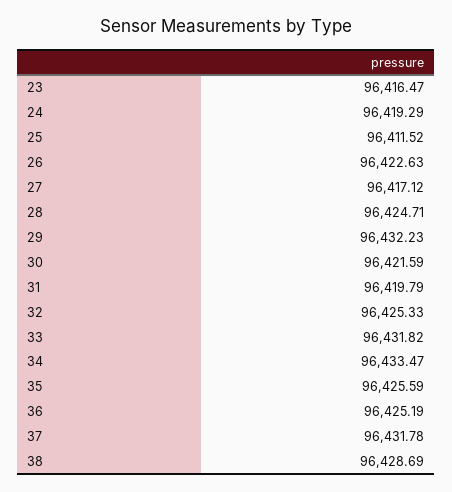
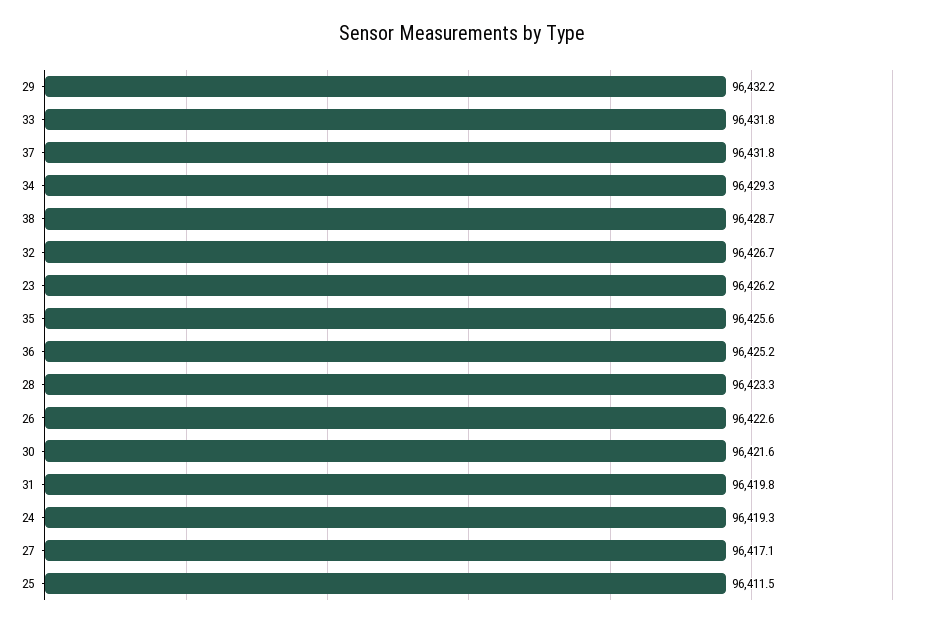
23: 96416.47 -> 96426.2
28: 96424.71 -> 96423.3
32: 96425.33 -> 96426.7
34: 96433.47 -> 96429.3

